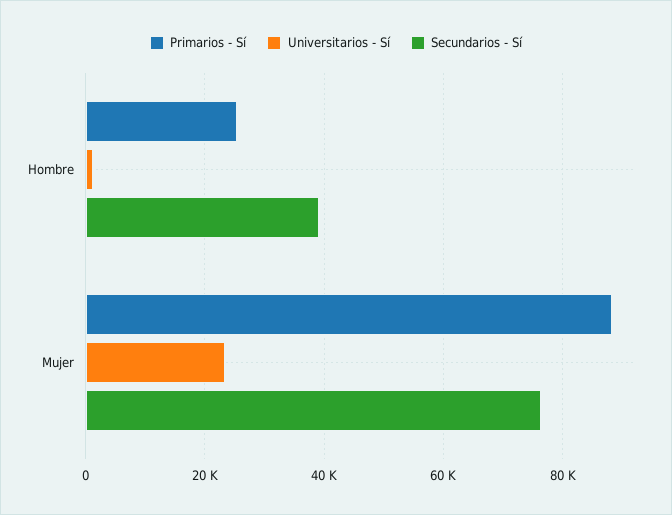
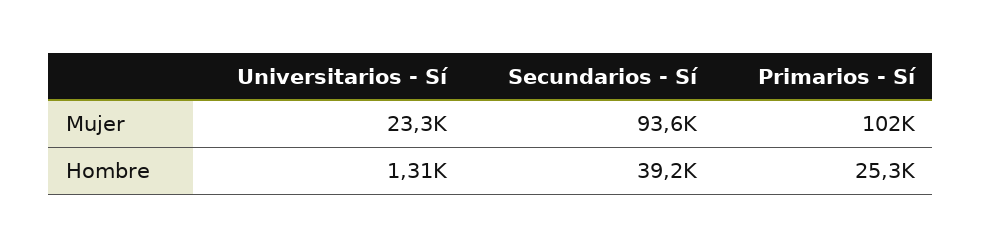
Primarios - Sí, Mujer: 88000 -> 102000
Secundarios - Sí, Mujer: 76000 -> 93600

